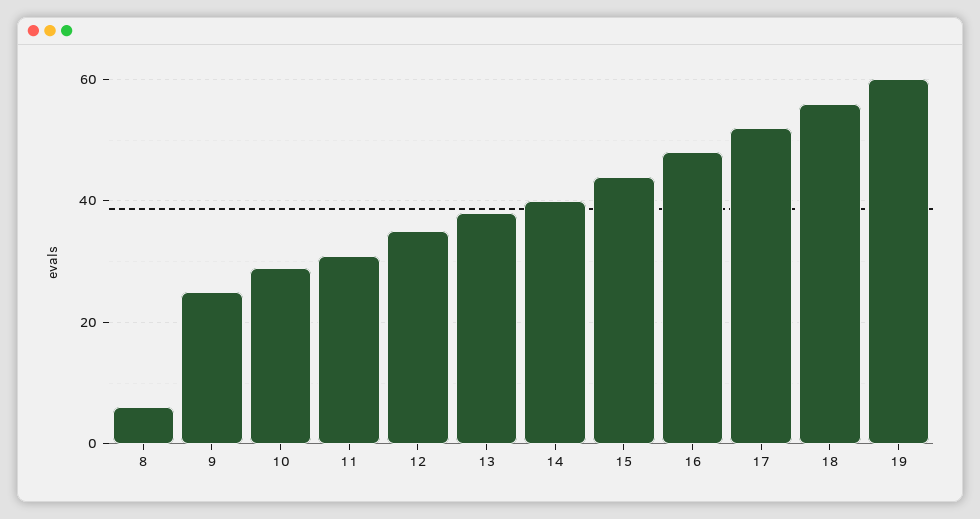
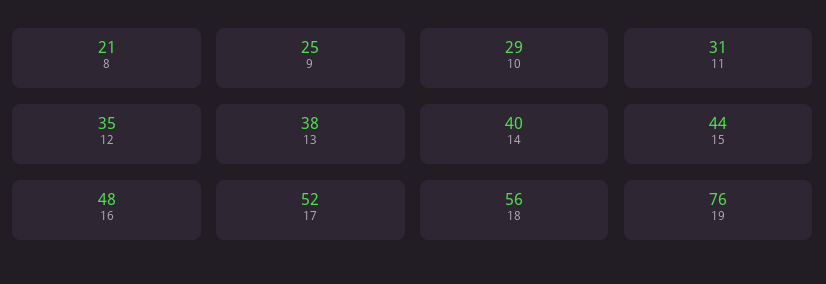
8: 5 -> 21
19: 60 -> 76

